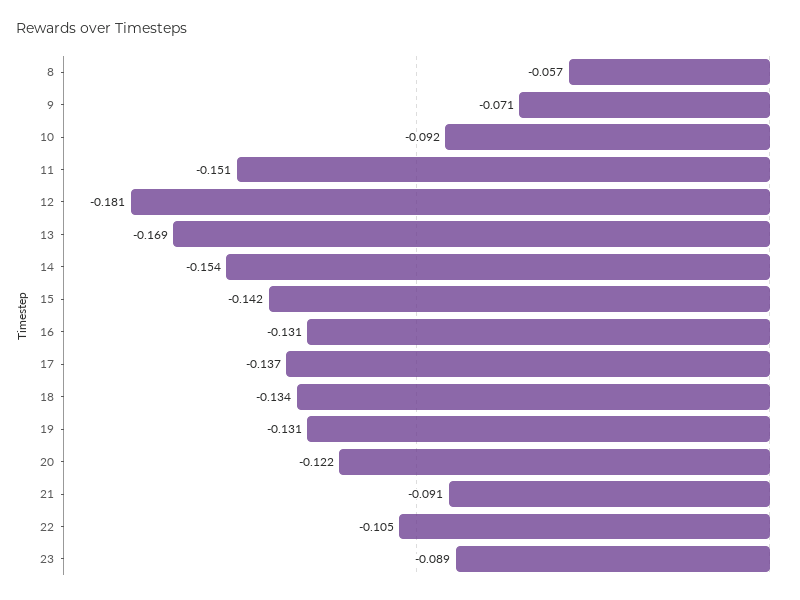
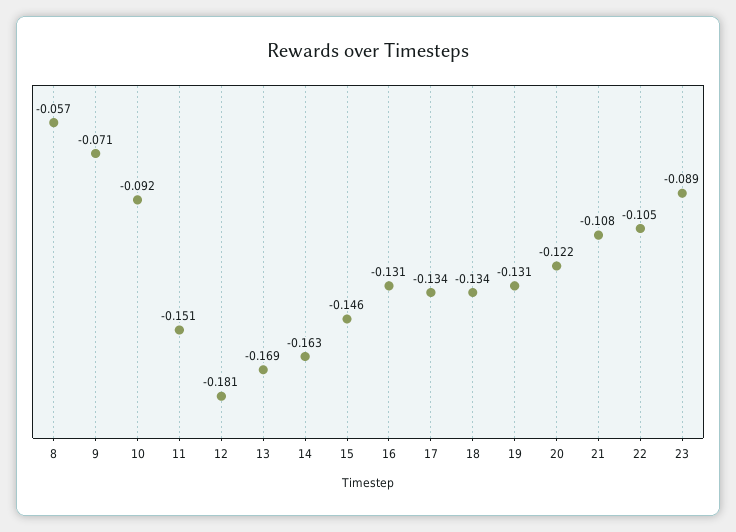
14: -0.154 -> -0.163
15: -0.142 -> -0.146
17: -0.137 -> -0.134
21: -0.091 -> -0.108

